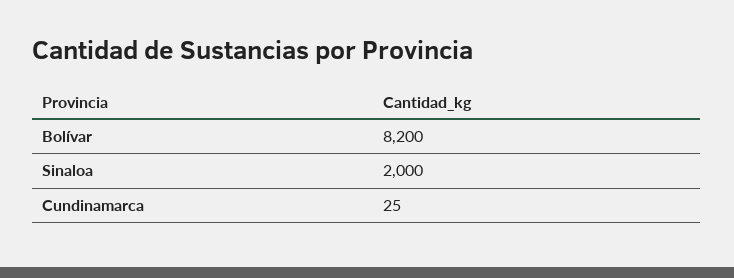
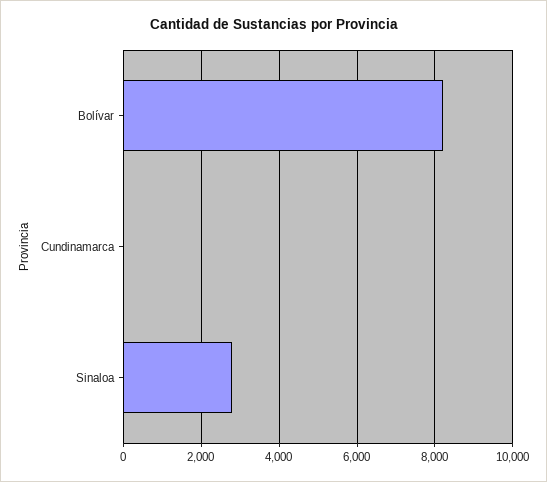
Sinaloa: 2000 -> 2800

